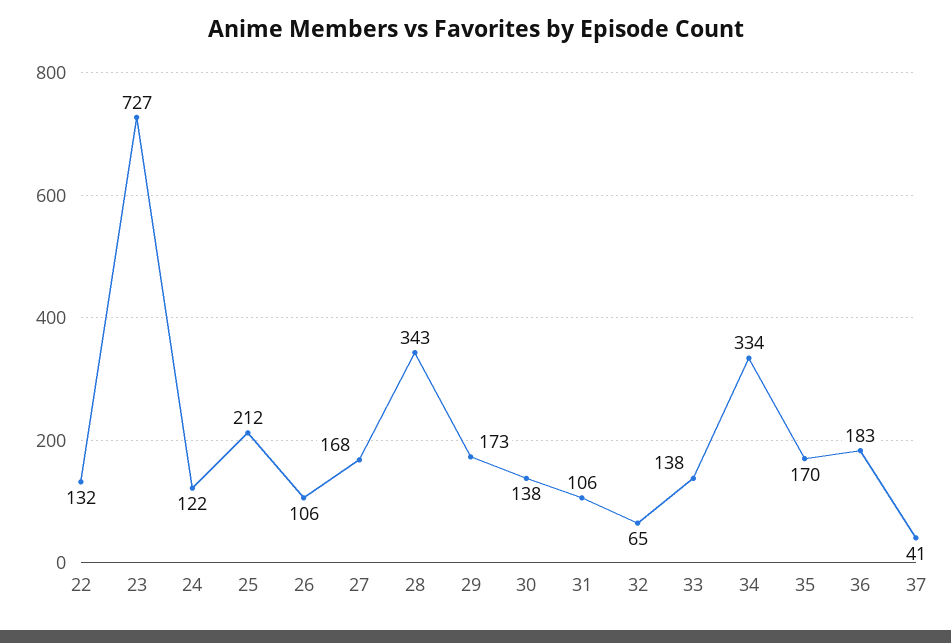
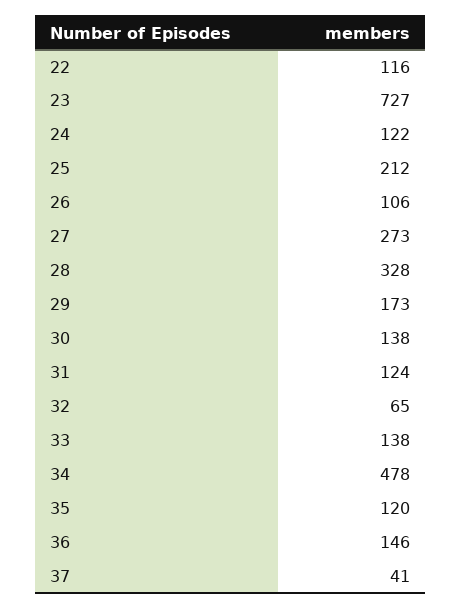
22: 132 -> 116
27: 168 -> 273
28: 343 -> 328
31: 106 -> 124
34: 334 -> 478
35: 170 -> 120
36: 183 -> 146

